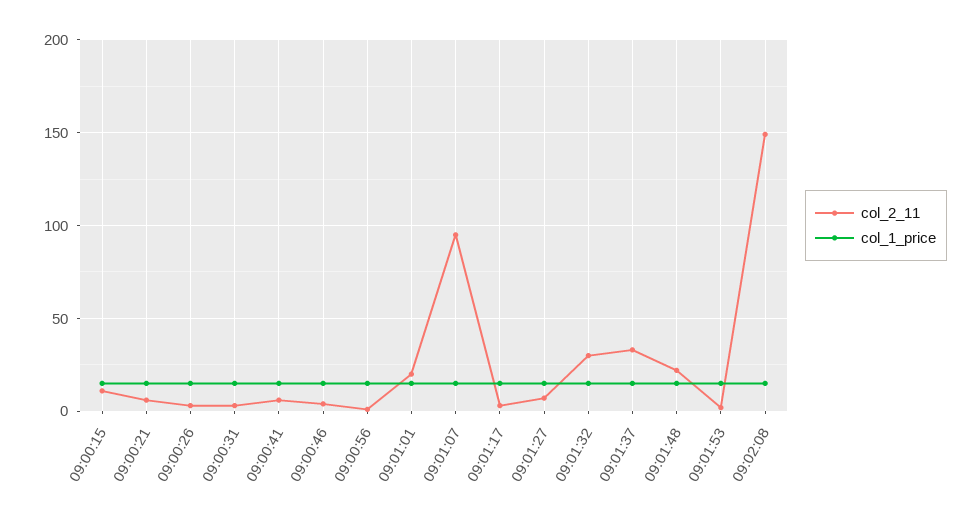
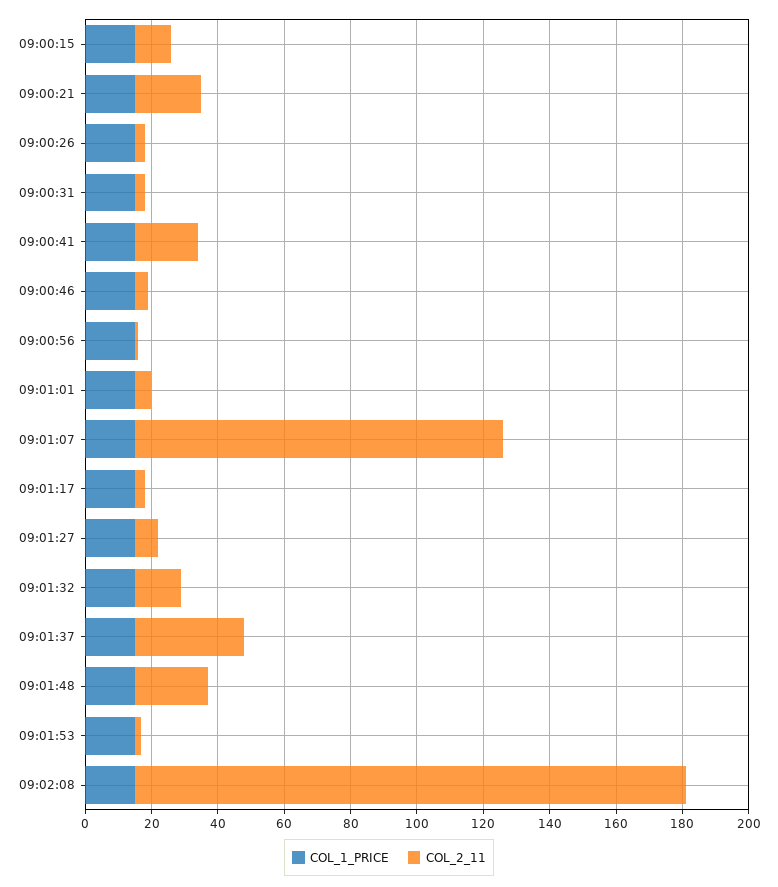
col_2_11, 09:00:21: 5 -> 20
col_2_11, 09:00:41: 5 -> 20
col_2_11, 09:01:01: 20 -> 5
col_2_11, 09:01:07: 95 -> 110
col_2_11, 09:01:32: 30 -> 15
col_2_11, 09:02:08: 150 -> 165

